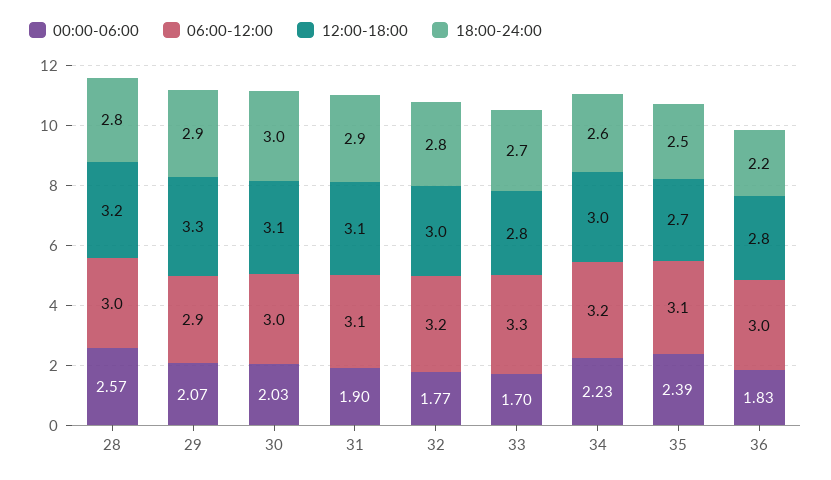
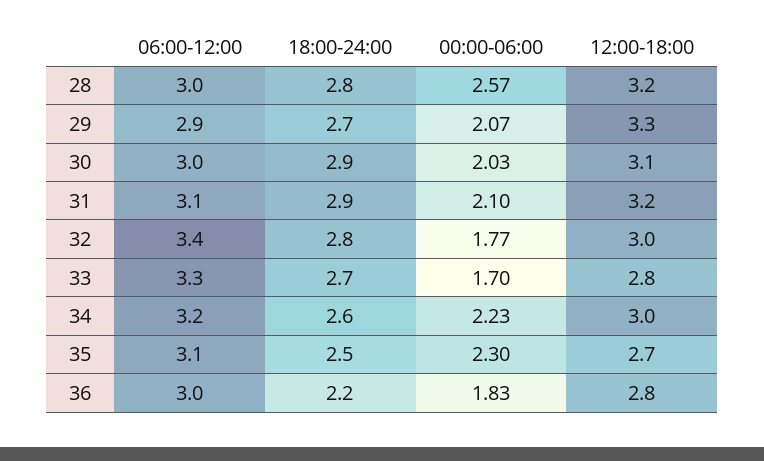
18:00-24:00, 29: 2.9 -> 2.7
18:00-24:00, 30: 3 -> 2.9
00:00-06:00, 31: 1.9 -> 2.1
12:00-18:00, 31: 3.1 -> 3.2
06:00-12:00, 32: 3.2 -> 3.4
00:00-06:00, 35: 2.39 -> 2.3

